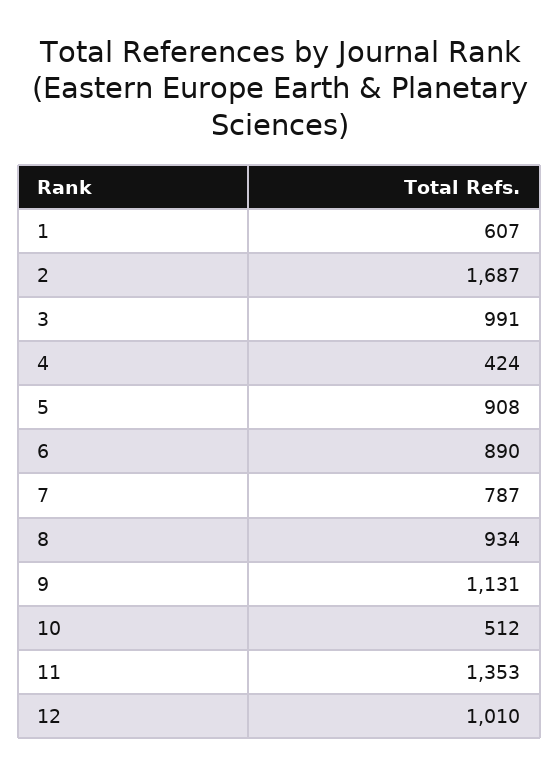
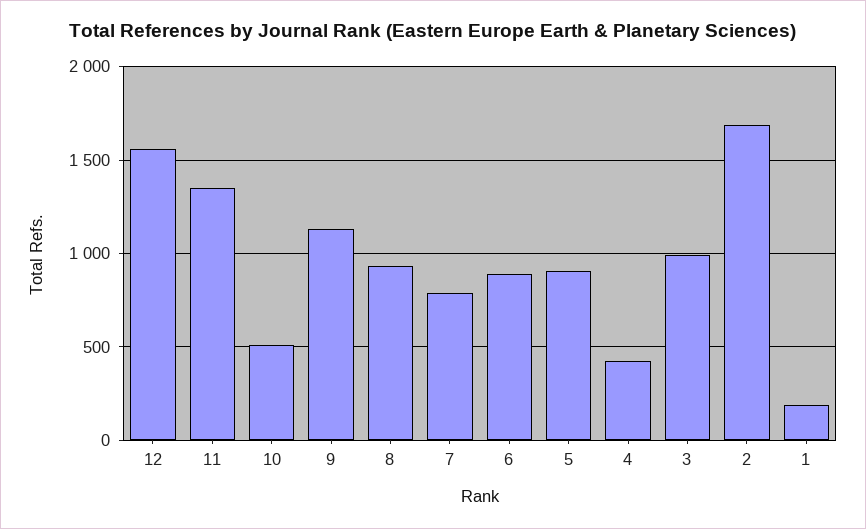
1: 607 -> 200
12: 1010 -> 1550

